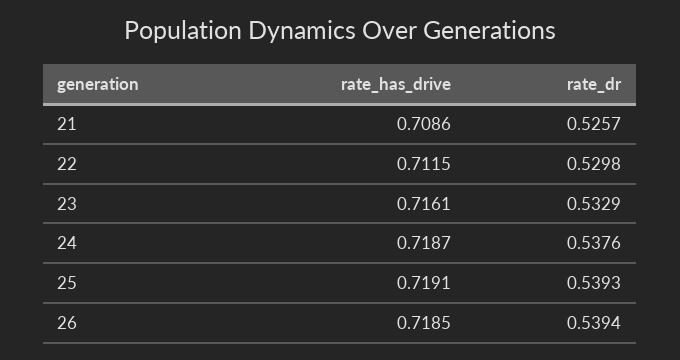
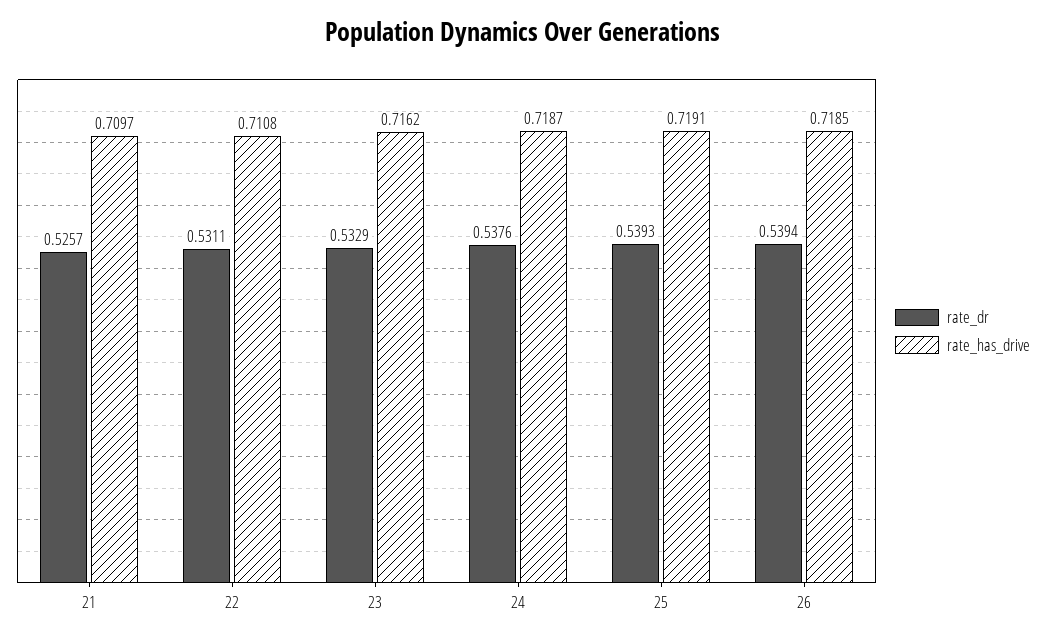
rate_has_drive, 21: 0.7086 -> 0.7097
rate_has_drive, 22: 0.7115 -> 0.7108
rate_dr, 22: 0.5298 -> 0.5311
rate_has_drive, 23: 0.7161 -> 0.7162

